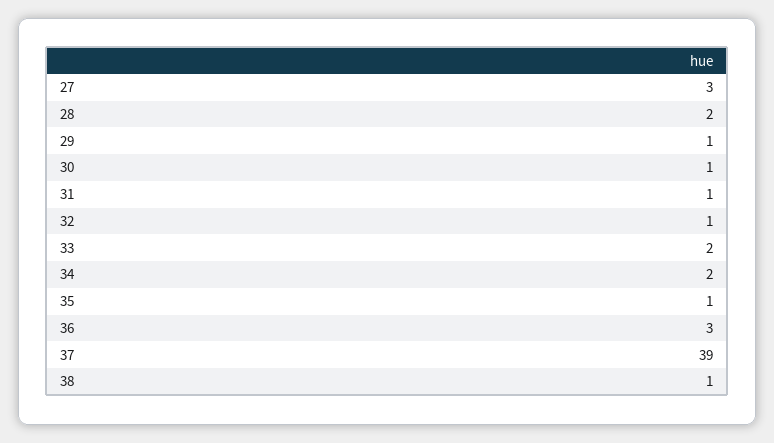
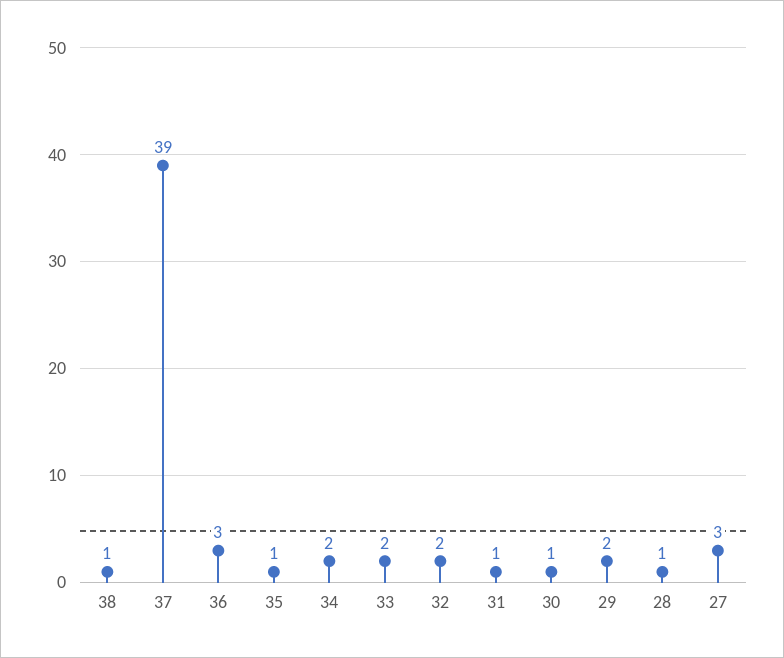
28: 2 -> 1
29: 1 -> 2
32: 1 -> 2

